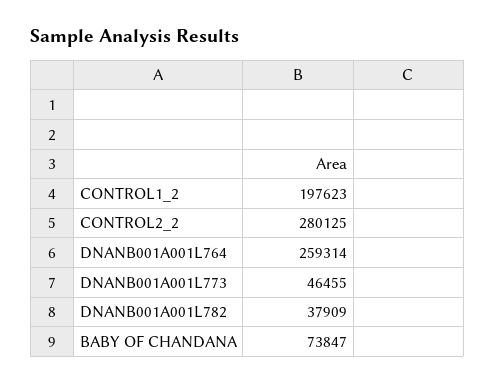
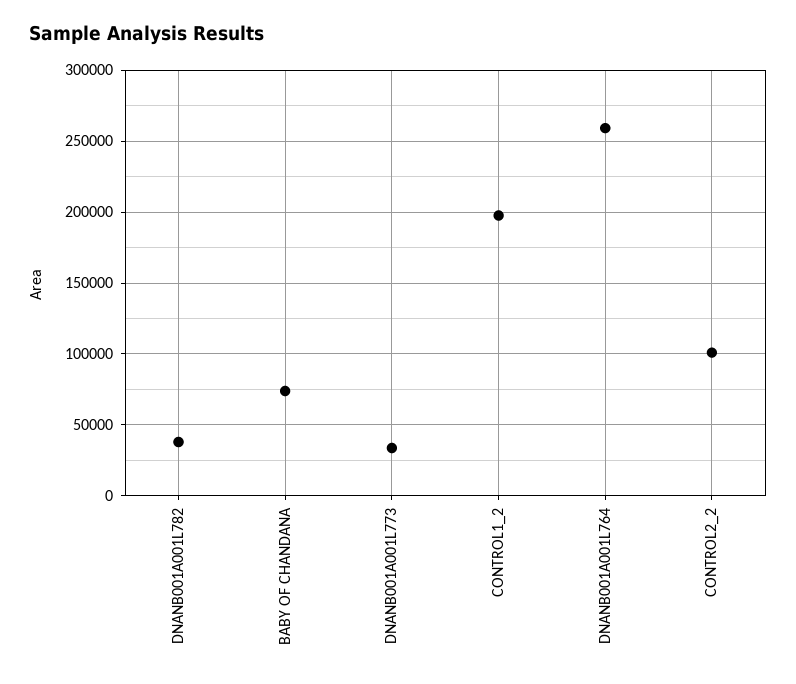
CONTROL2_2: 280125 -> 100000
DNANB001A001L773: 46455 -> 35000

